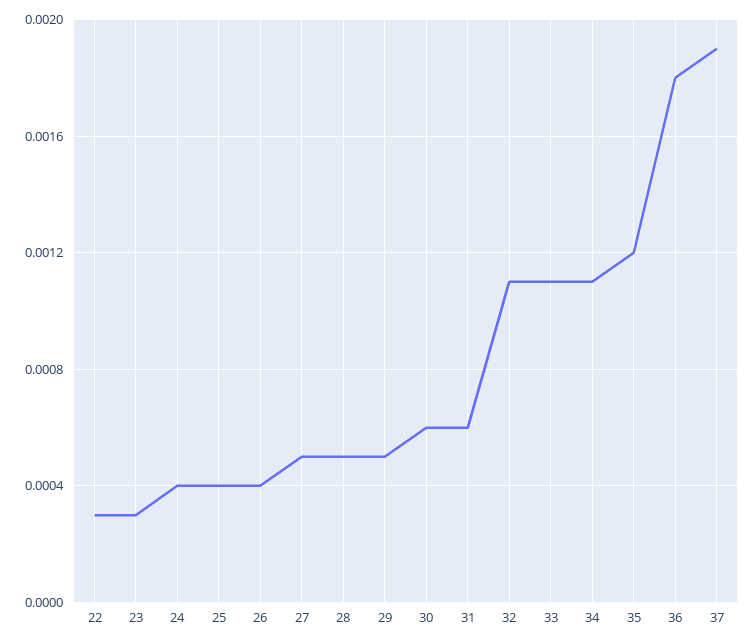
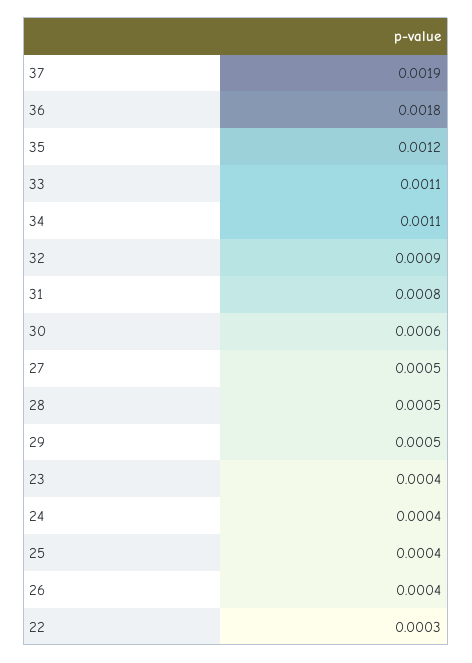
23: 0.0003 -> 0.0004
31: 0.0006 -> 0.0008
32: 0.0011 -> 0.0009

